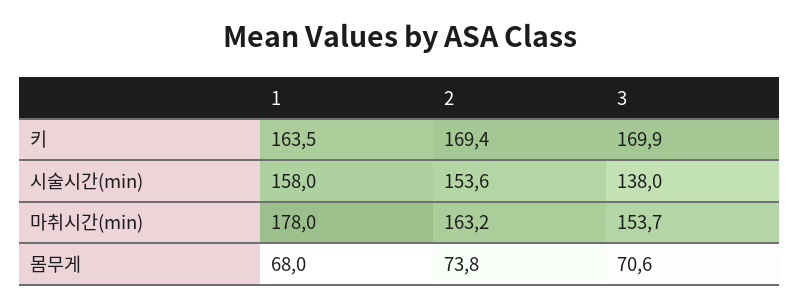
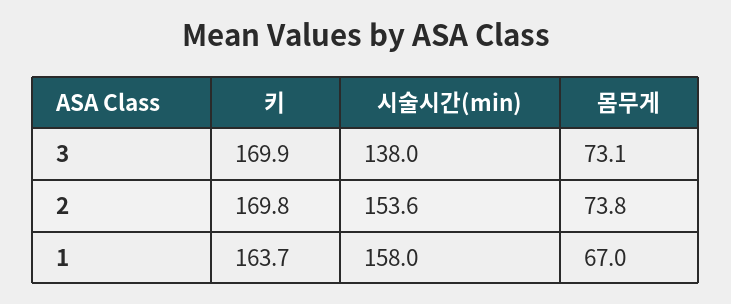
1, 키: 163.5 -> 163.7
2, 키: 169.4 -> 169.8
1, 마취시간(min): 178 -> none
2, 마취시간(min): 163.2 -> none
3, 마취시간(min): 153.7 -> none
1, 몸무게: 68 -> 67
3, 몸무게: 70.6 -> 73.1

